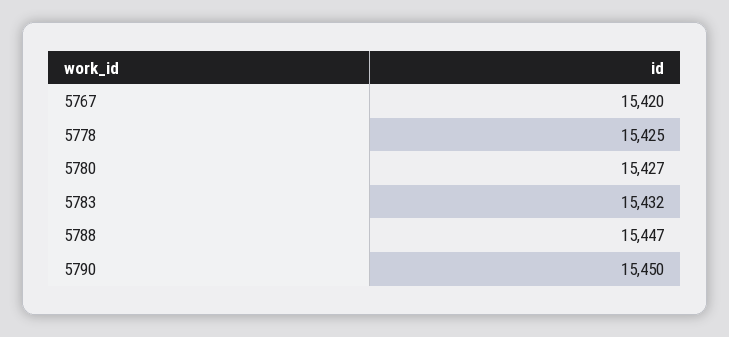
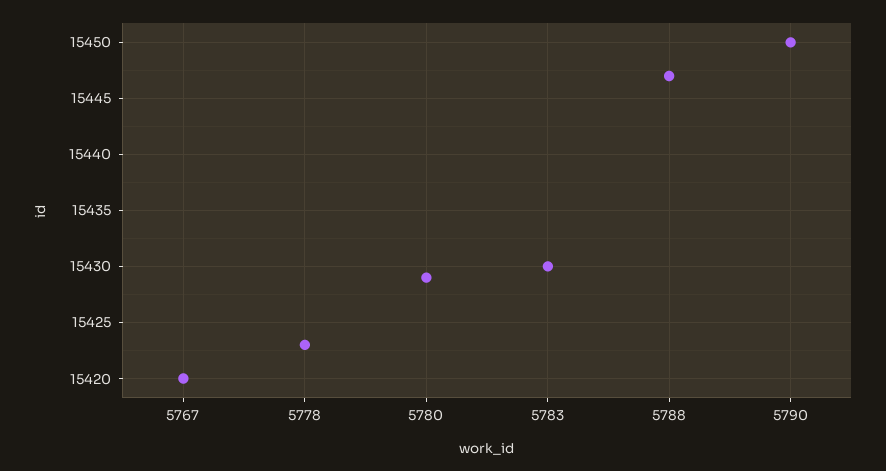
5778: 15425 -> 15423
5780: 15427 -> 15429
5783: 15432 -> 15430

